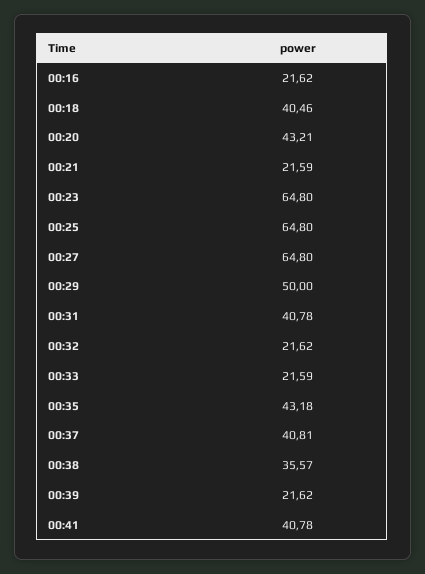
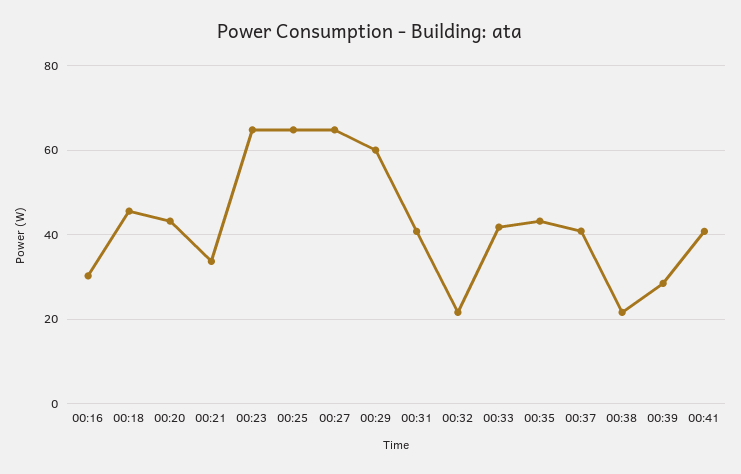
00:16: 21.62 -> 30
00:18: 40.46 -> 46
00:21: 21.59 -> 34
00:29: 50 -> 60
00:33: 21.59 -> 42
00:38: 35.57 -> 22
00:39: 21.62 -> 28

